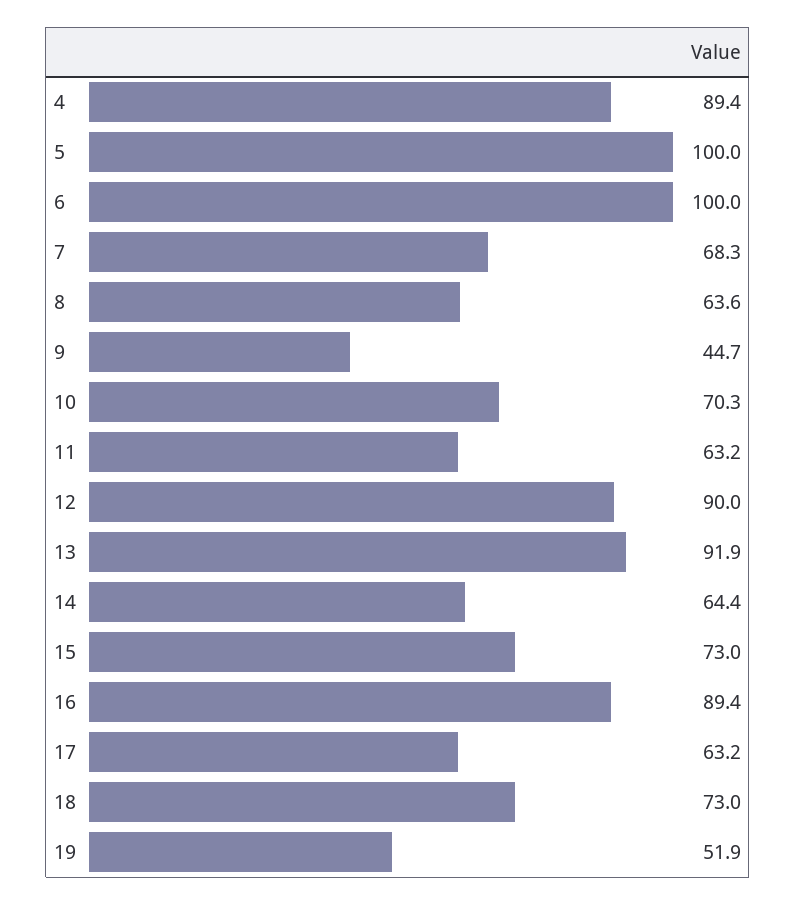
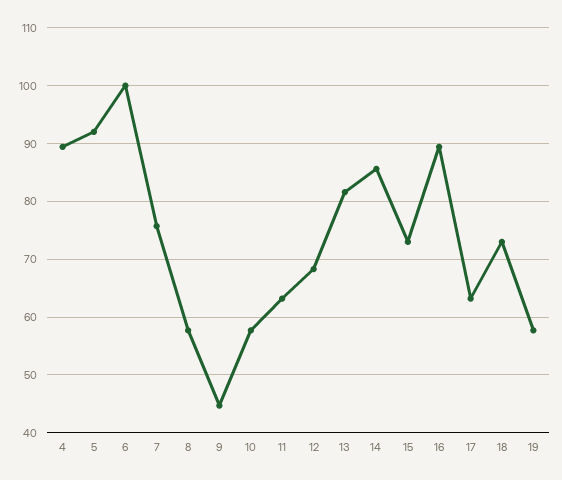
5: 100 -> 92
7: 68.3 -> 76
8: 63.6 -> 58
10: 70.3 -> 58
12: 90 -> 68
13: 91.9 -> 82
14: 64.4 -> 86
19: 51.9 -> 58

